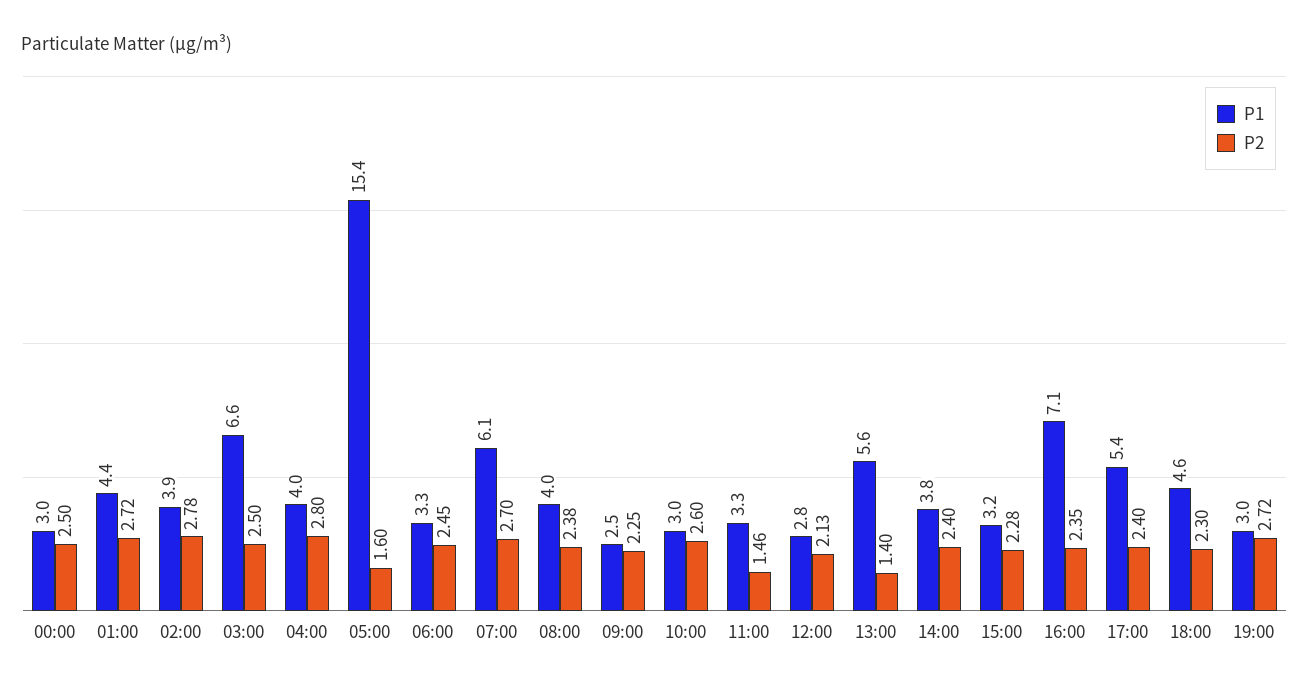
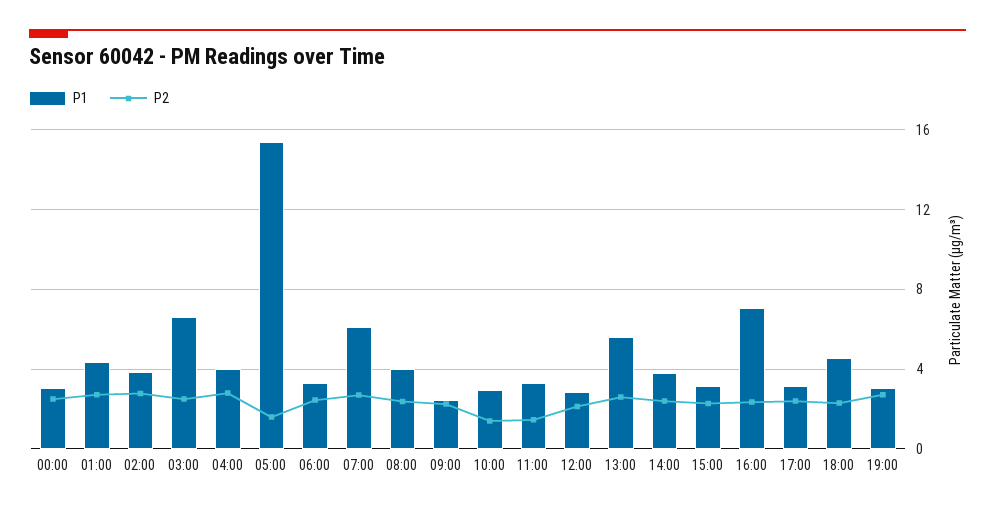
P2, 10:00: 2.6 -> 1.5
P2, 13:00: 1.4 -> 2.5
P1, 17:00: 5.4 -> 3

